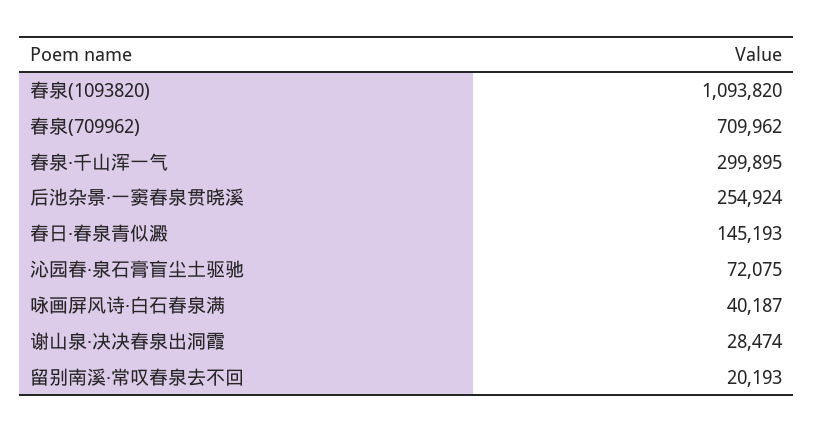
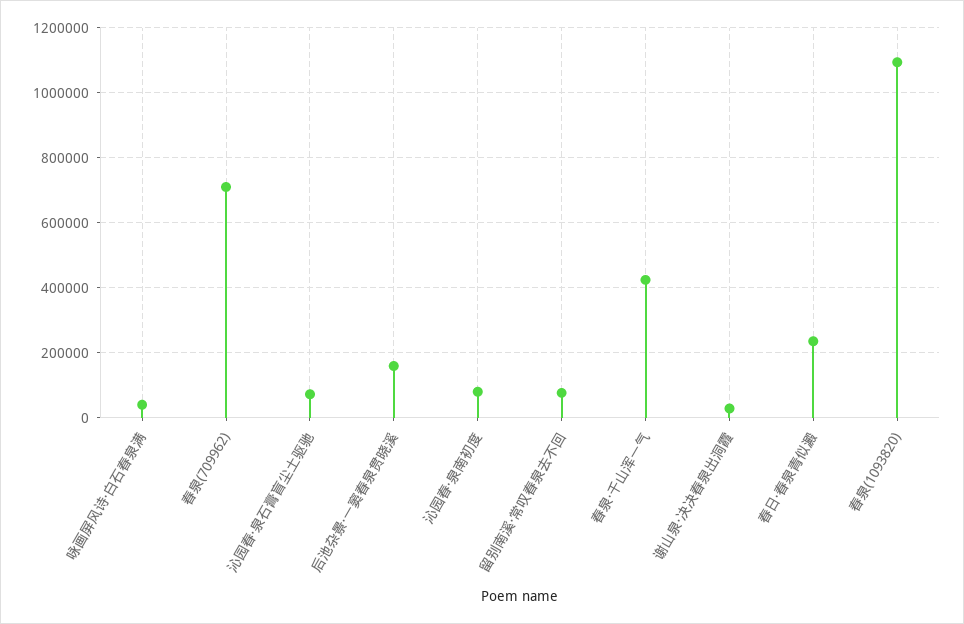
春泉·千山浑一气: 299895 -> 420000
后池杂景·一窦春泉贯晓溪: 254924 -> 160000
春日·春泉青似澱: 145193 -> 240000
留别南溪·常叹春泉去不回: 20193 -> 80000
沁园春·泉南初度: none -> 80000

